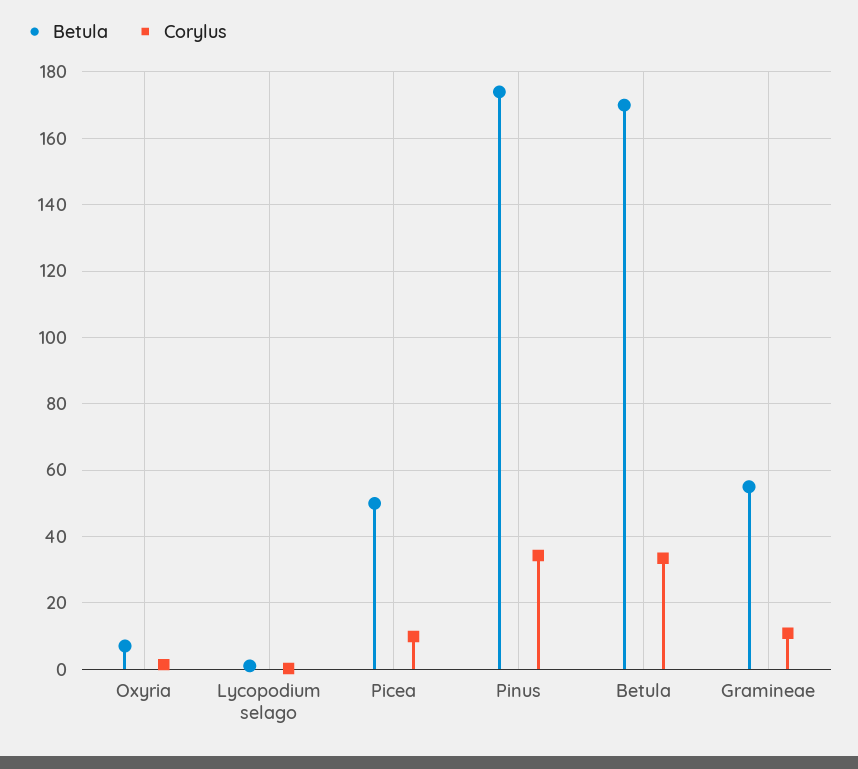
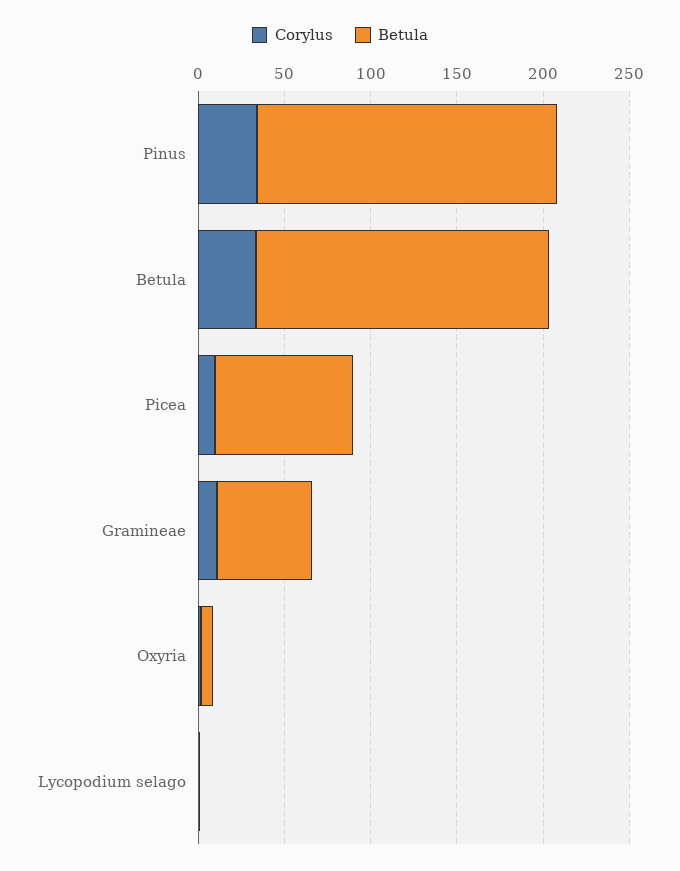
Betula, Picea: 50 -> 80

